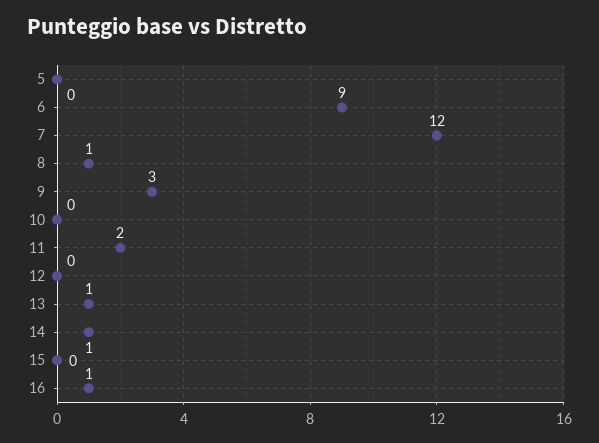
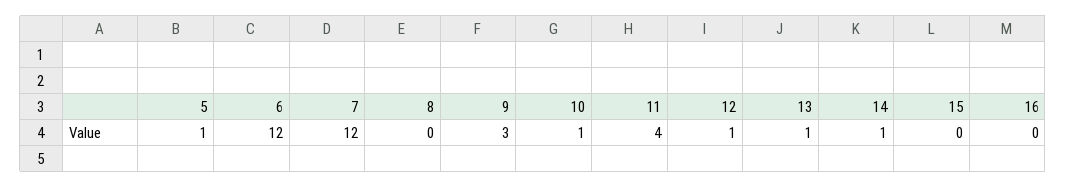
5: 0 -> 1
6: 9 -> 12
8: 1 -> 0
10: 0 -> 1
11: 2 -> 4
12: 0 -> 1
16: 1 -> 0

